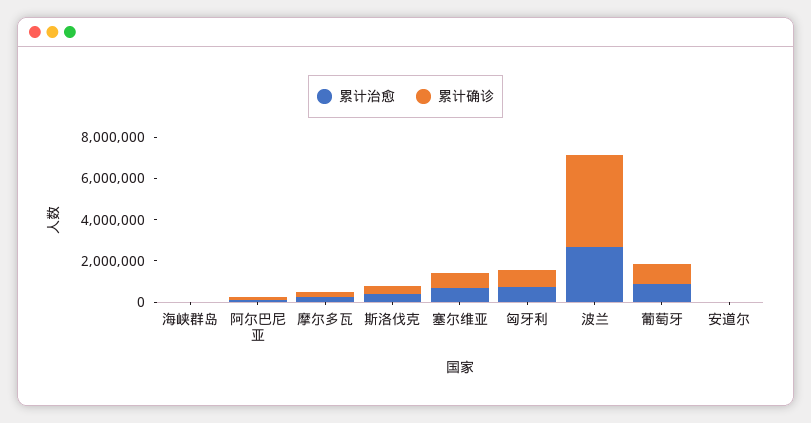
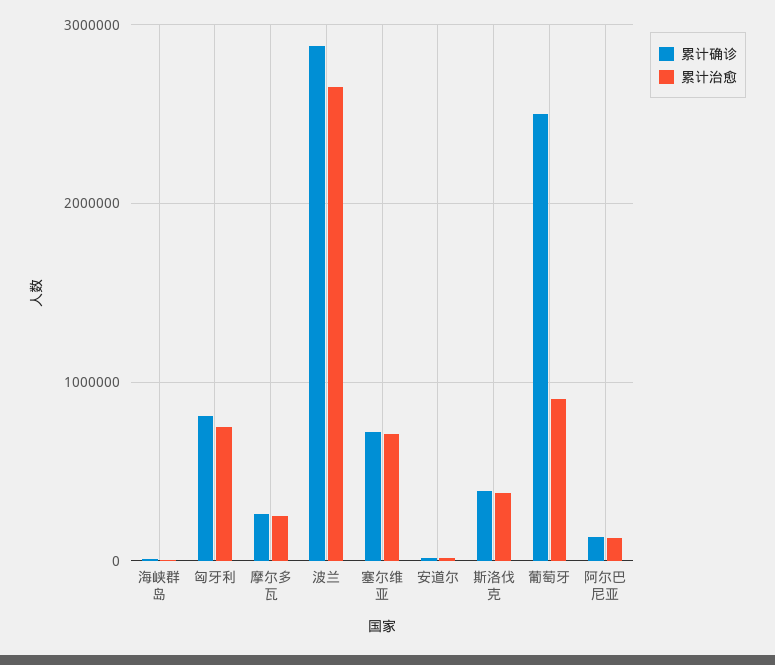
累计确诊, 波兰: 4500000 -> 2900000
累计确诊, 葡萄牙: 1000000 -> 2500000

